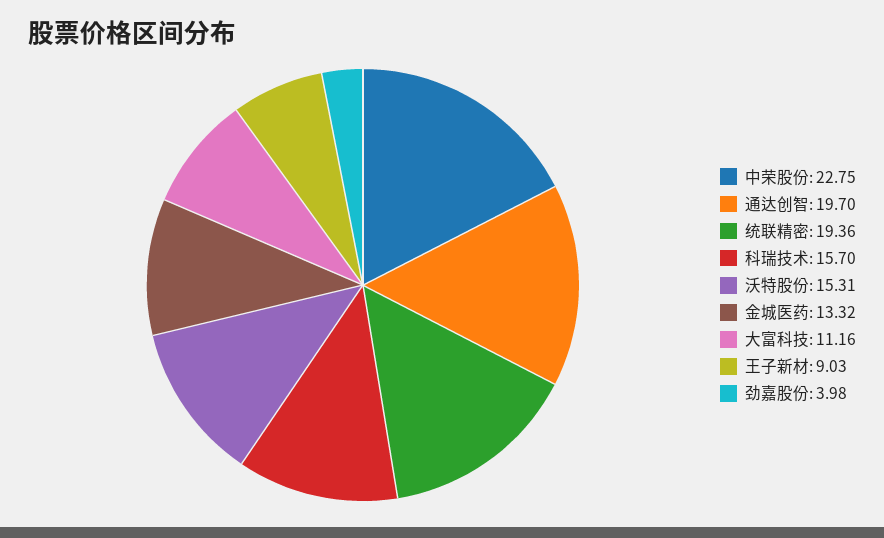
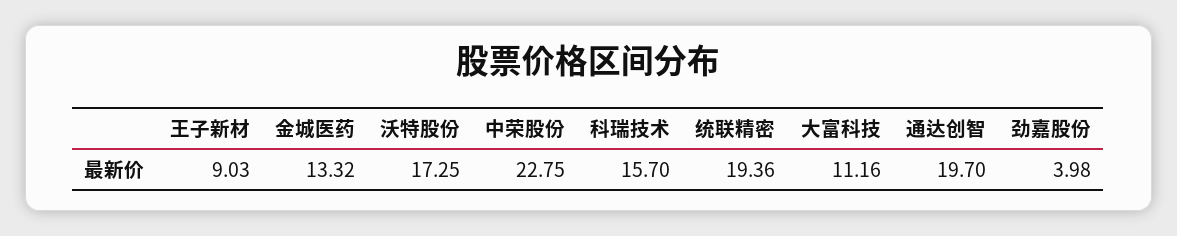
沃特股份: 15.31 -> 17.25

